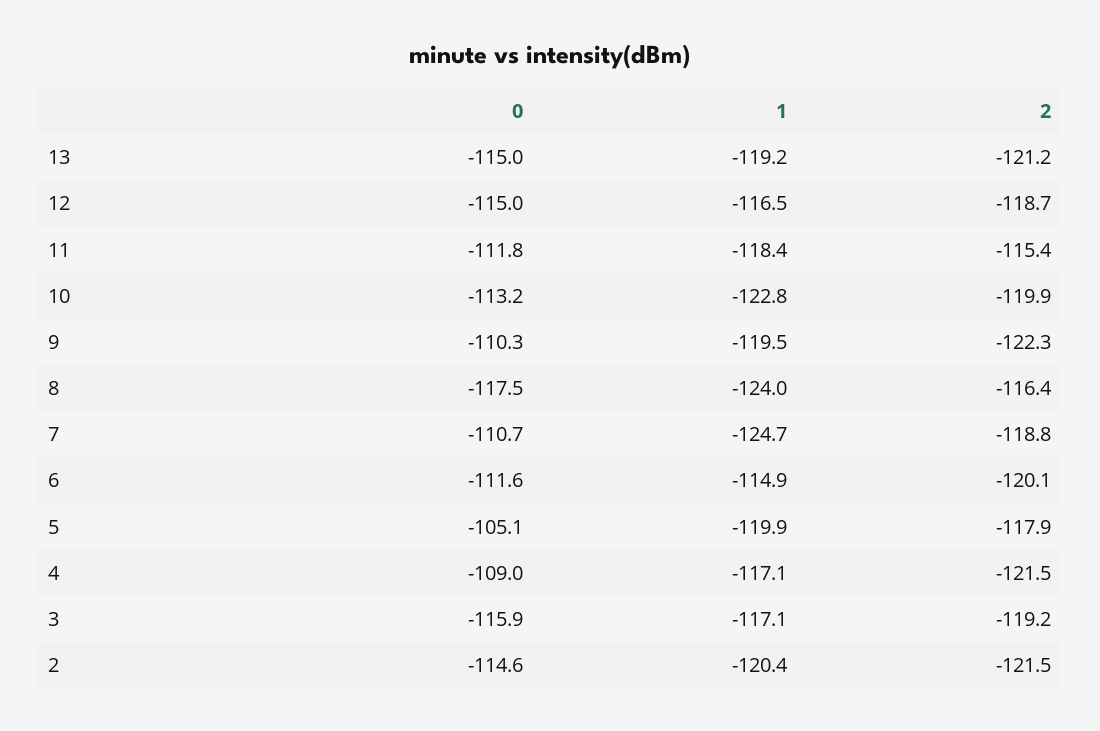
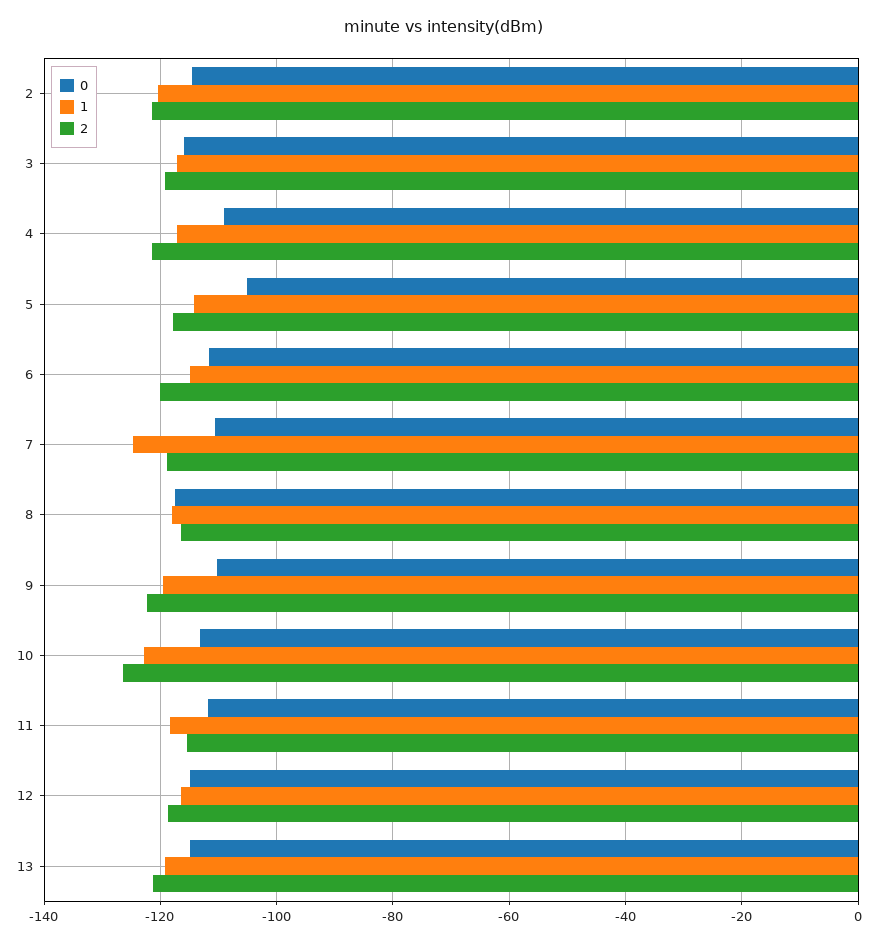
2, 10: -119.9 -> -126
1, 8: -124 -> -118
1, 5: -119.9 -> -114

